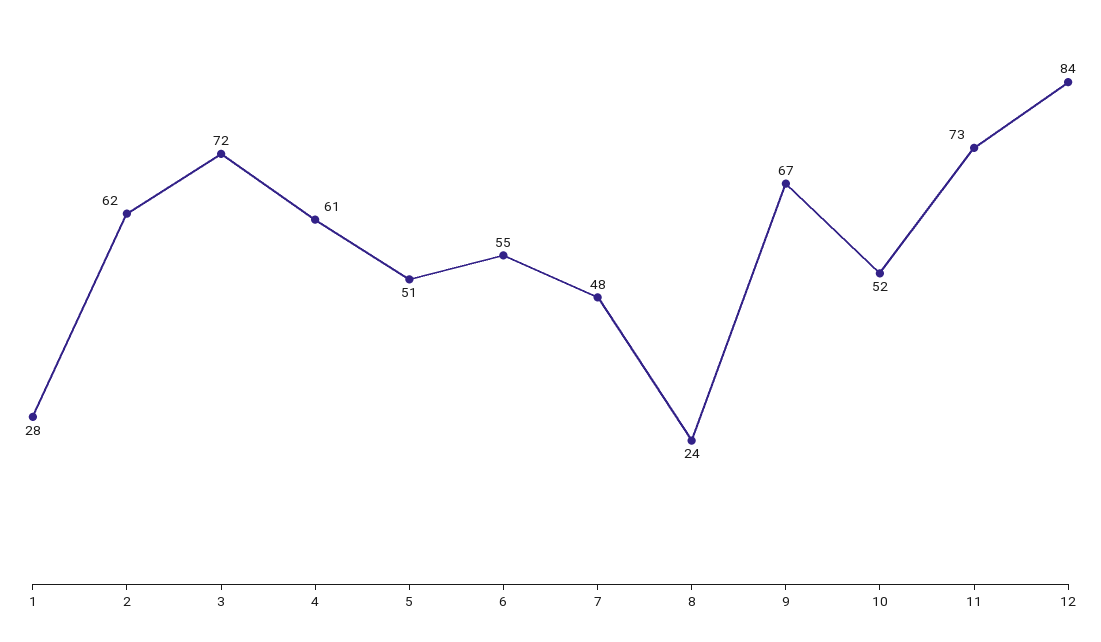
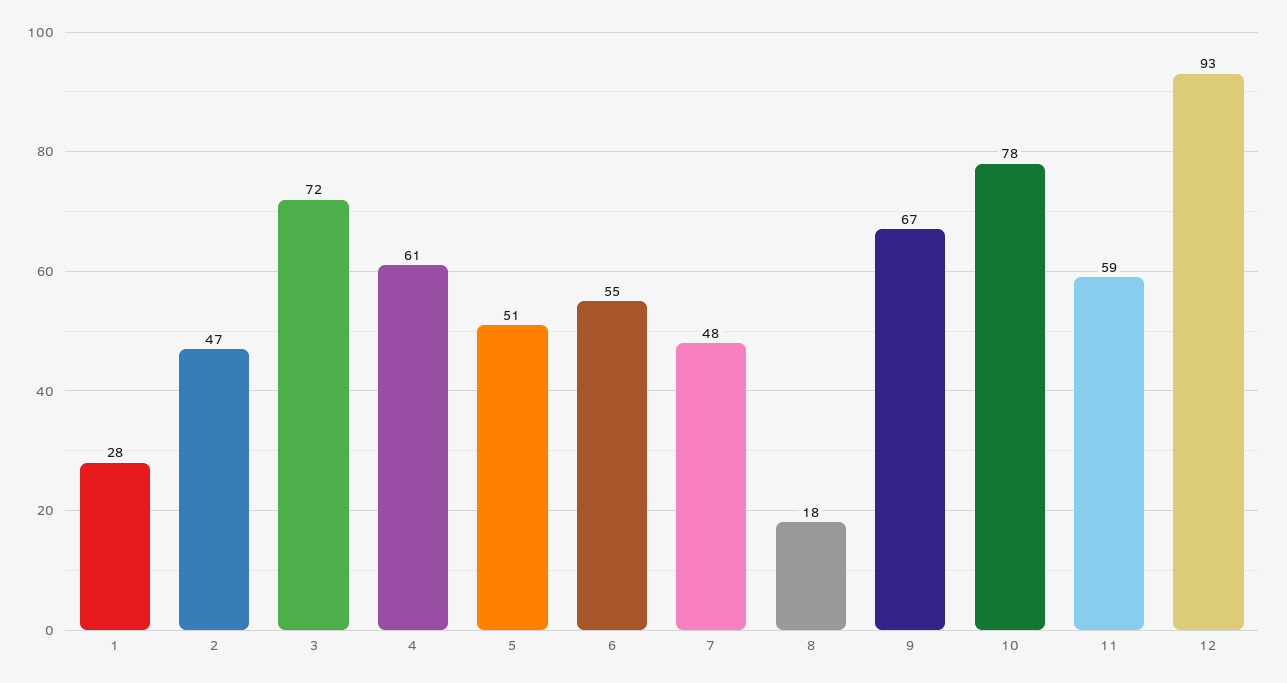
2: 62 -> 47
8: 24 -> 18
10: 52 -> 78
11: 73 -> 59
12: 84 -> 93

